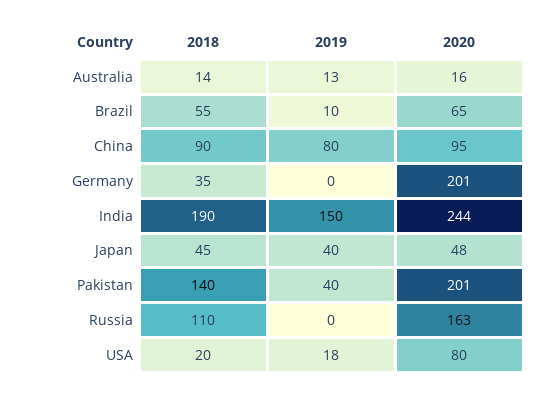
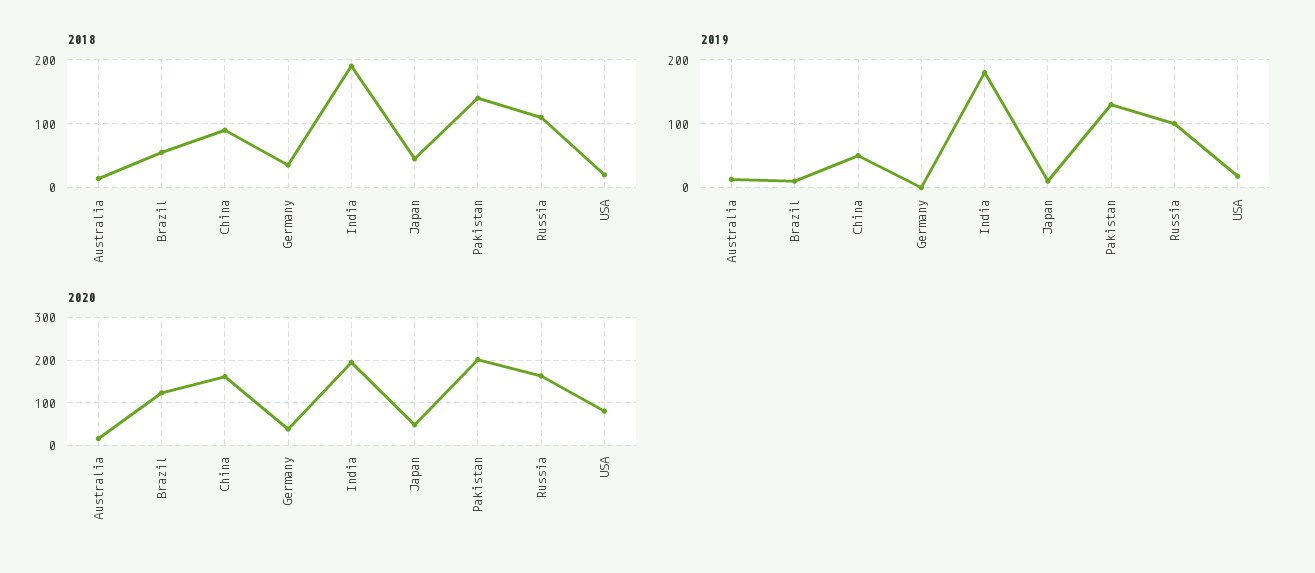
2020, Brazil: 65 -> 120
2019, China: 80 -> 50
2020, China: 95 -> 160
2020, Germany: 201 -> 40
2019, India: 150 -> 180
2020, India: 244 -> 200
2019, Japan: 40 -> 10
2019, Pakistan: 40 -> 130
2019, Russia: 0 -> 100

